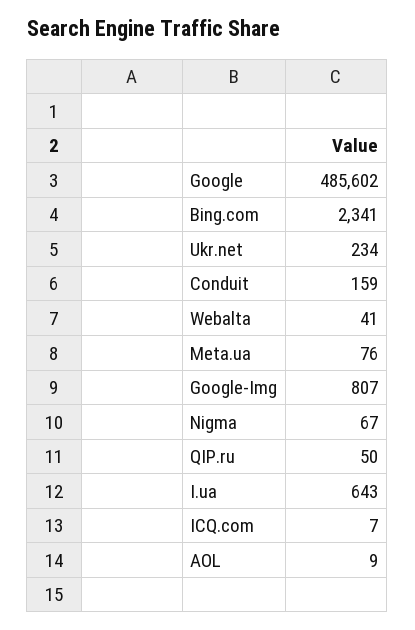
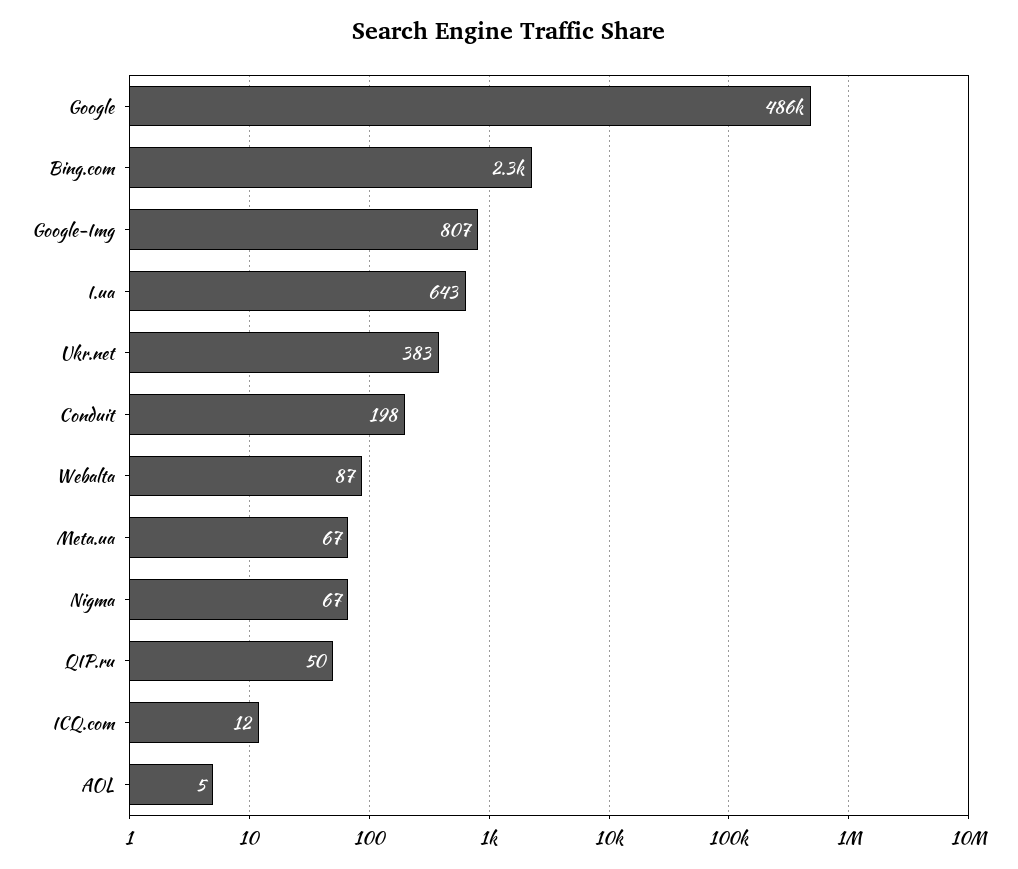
Ukr.net: 234 -> 383
Conduit: 159 -> 198
Webalta: 41 -> 87
Meta.ua: 76 -> 67
ICQ.com: 7 -> 12
AOL: 9 -> 5

